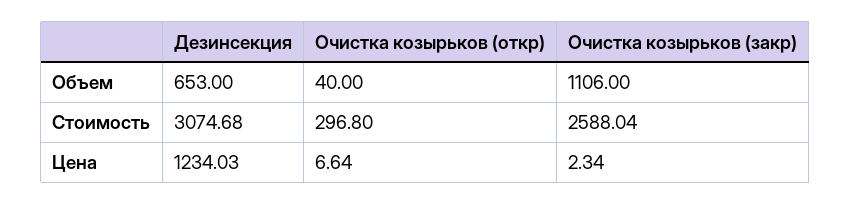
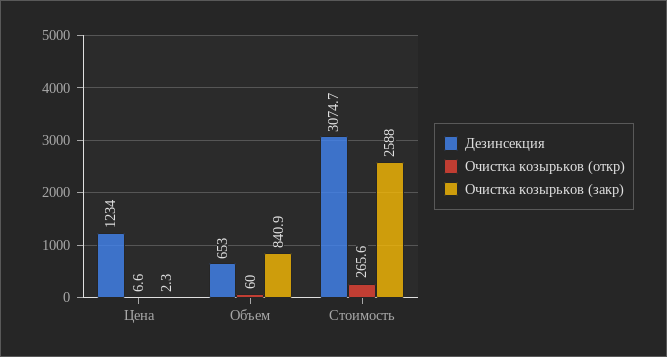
Очистка козырьков (откр), Объем: 40 -> 60
Очистка козырьков (закр), Объем: 1106 -> 840.9
Очистка козырьков (откр), Стоимость: 296.8 -> 265.6

